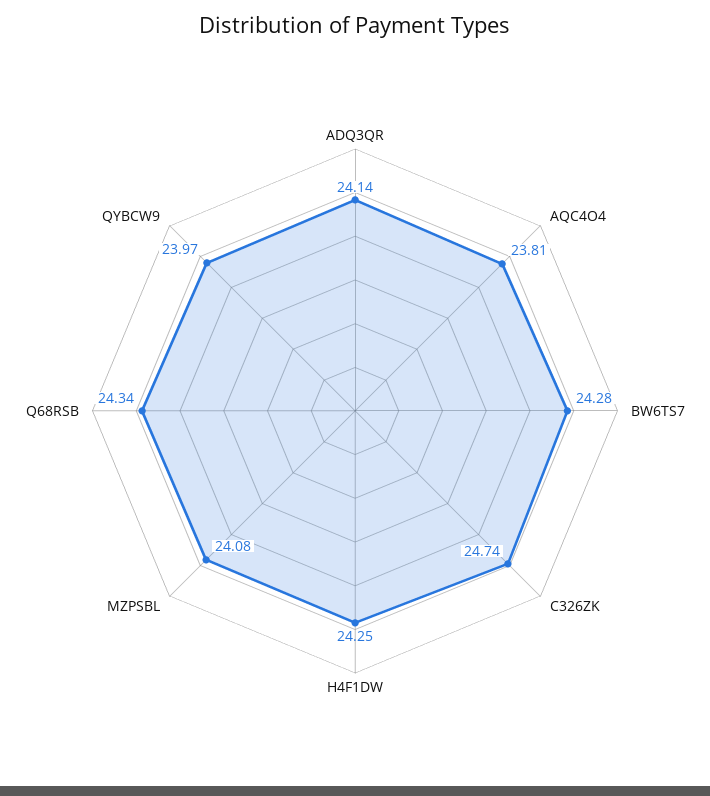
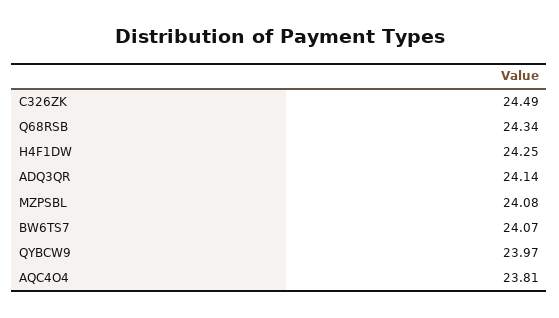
BW6TS7: 24.28 -> 24.07
C326ZK: 24.74 -> 24.49

